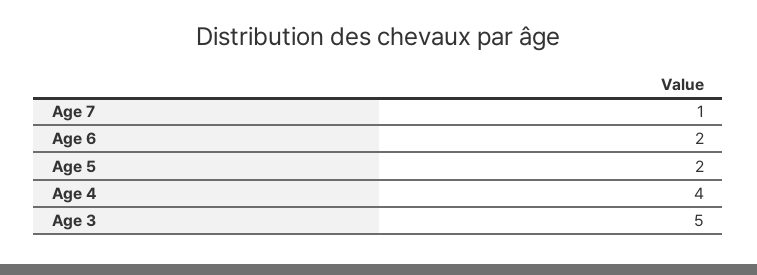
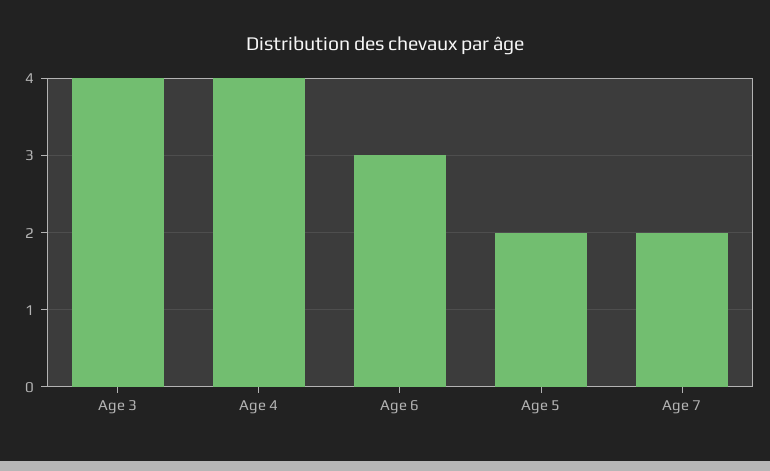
Age 7: 1 -> 2
Age 6: 2 -> 3
Age 3: 5 -> 4

